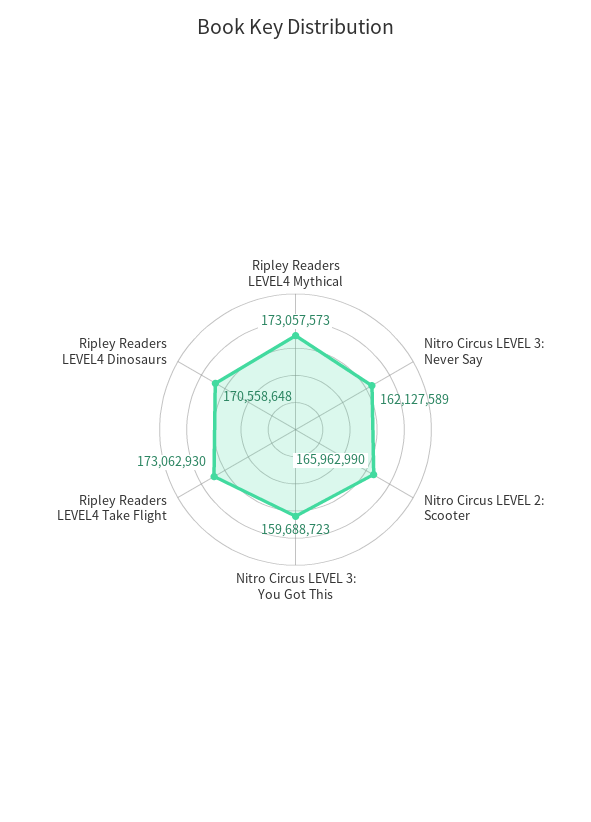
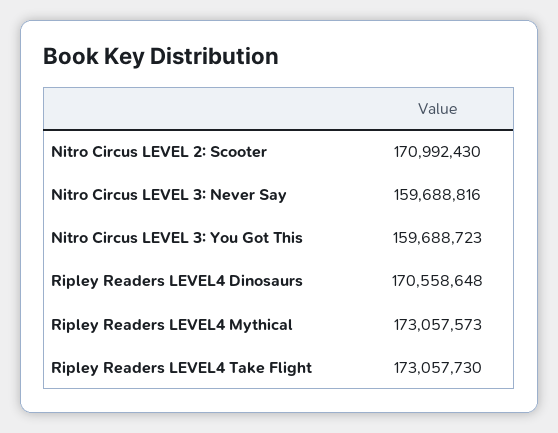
Nitro Circus LEVEL 3: Never Say: 162127589 -> 159688816
Nitro Circus LEVEL 2: Scooter: 165962990 -> 170992430
Ripley Readers LEVEL4 Take Flight: 173062930 -> 173057730

